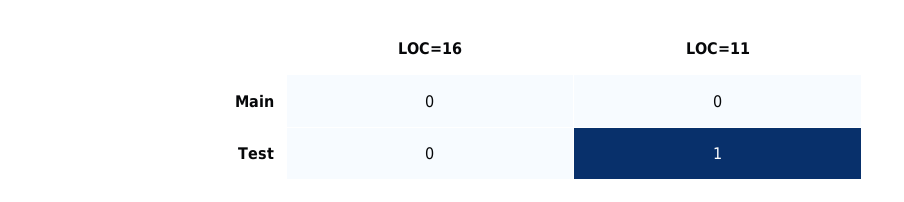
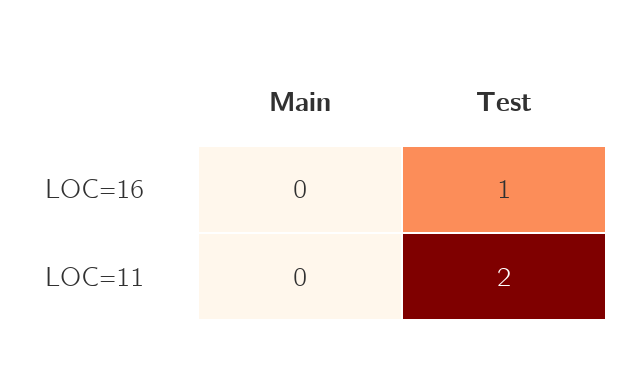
LOC=16, Test: 0 -> 1
LOC=11, Test: 1 -> 2

